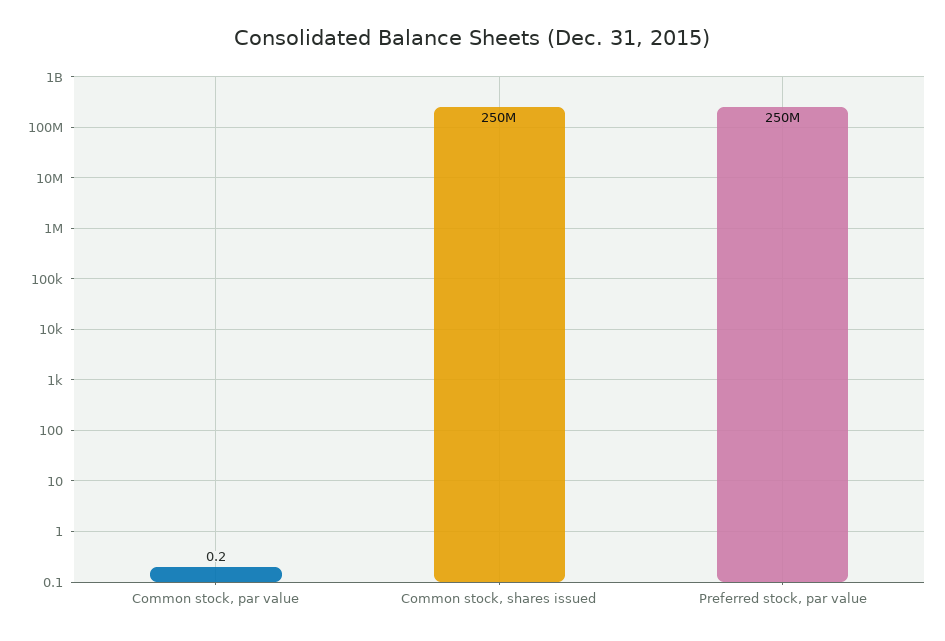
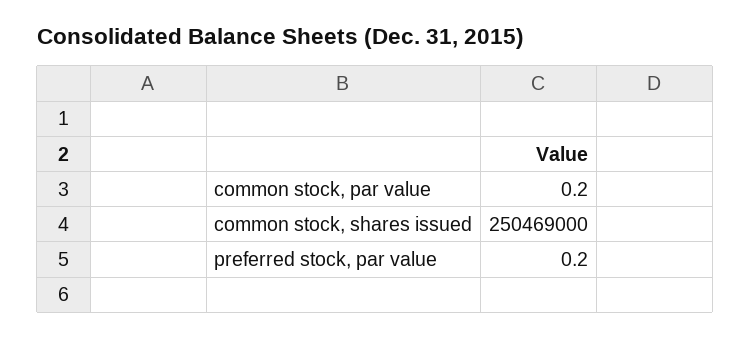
Preferred stock, par value: 250000000 -> 0.2

